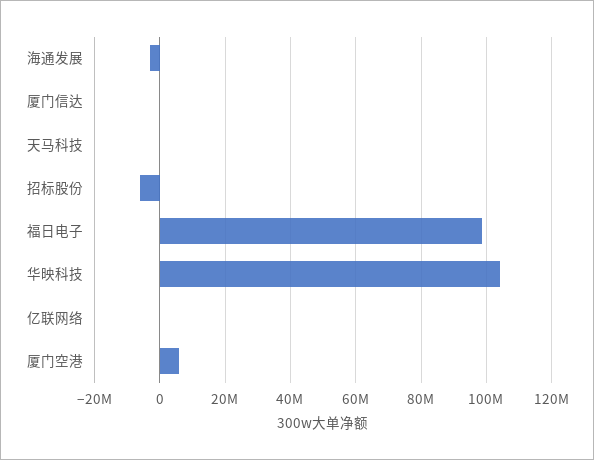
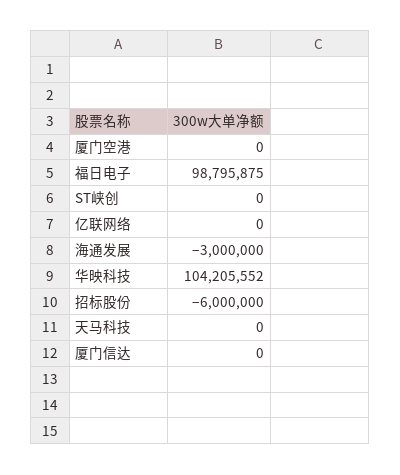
厦门空港: 6000000 -> 0
ST峡创: none -> 0

